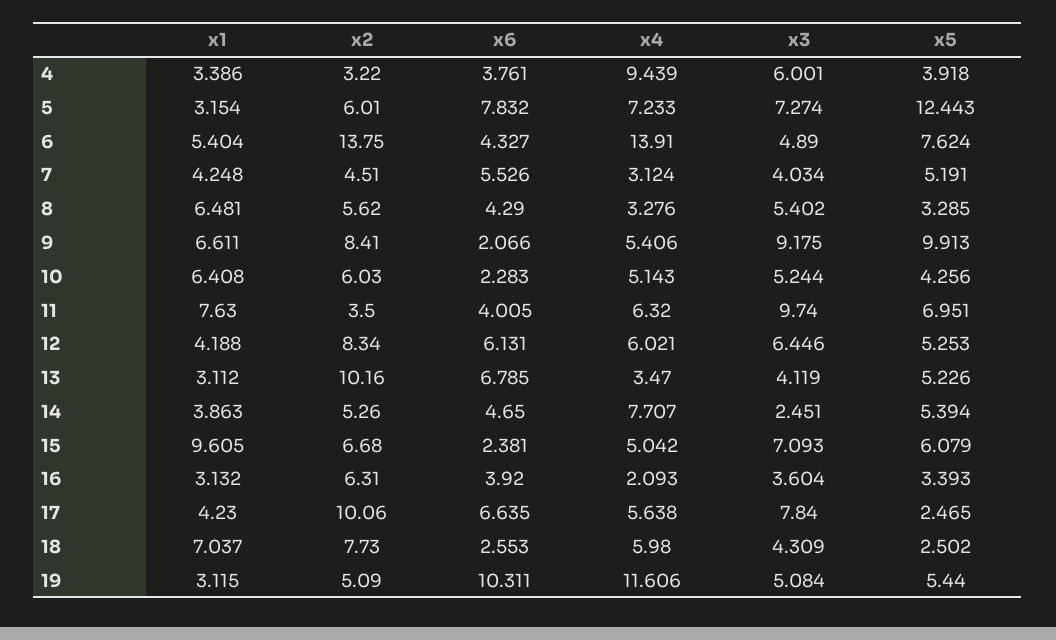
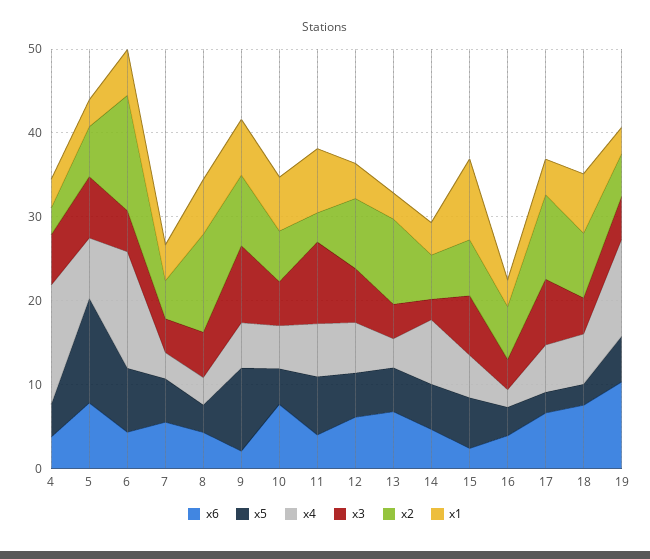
x4, 4: 9.439 -> 14
x2, 8: 5.62 -> 12
x6, 10: 2.283 -> 8
x6, 18: 2.553 -> 8

